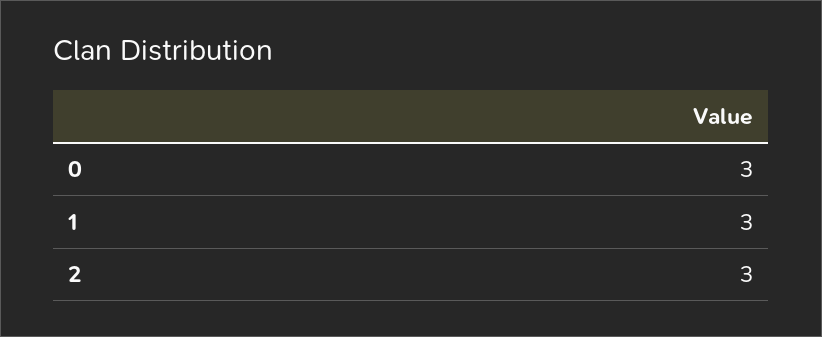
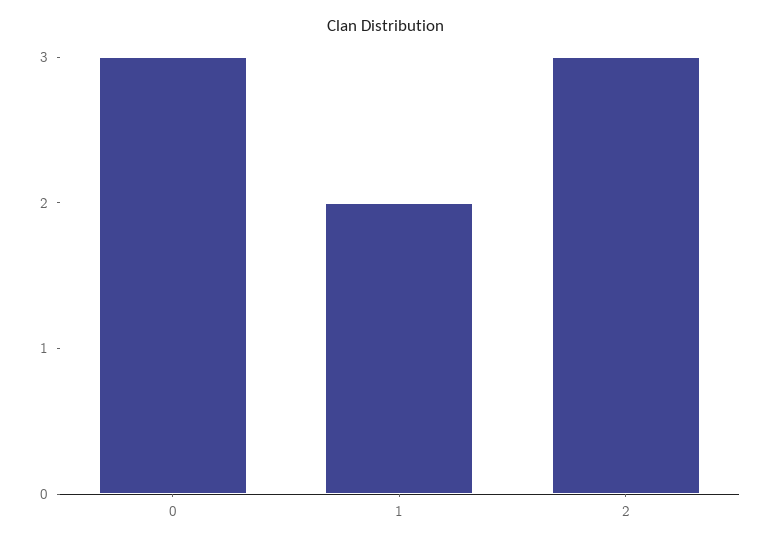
1: 3 -> 2

